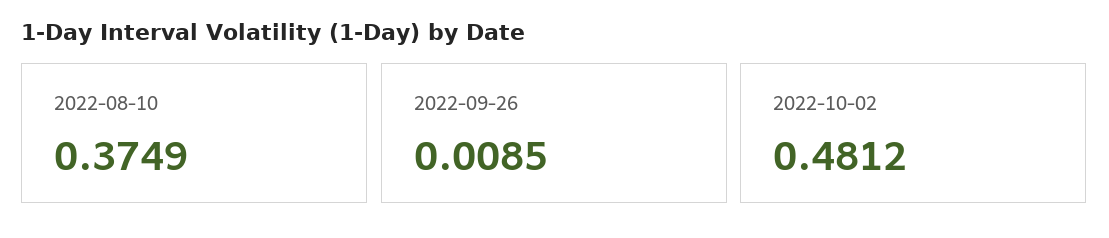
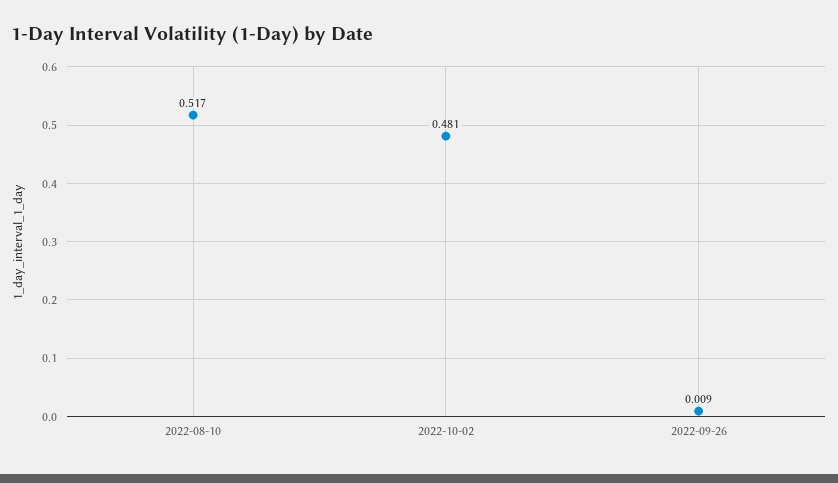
2022-08-10: 0.3749 -> 0.517

